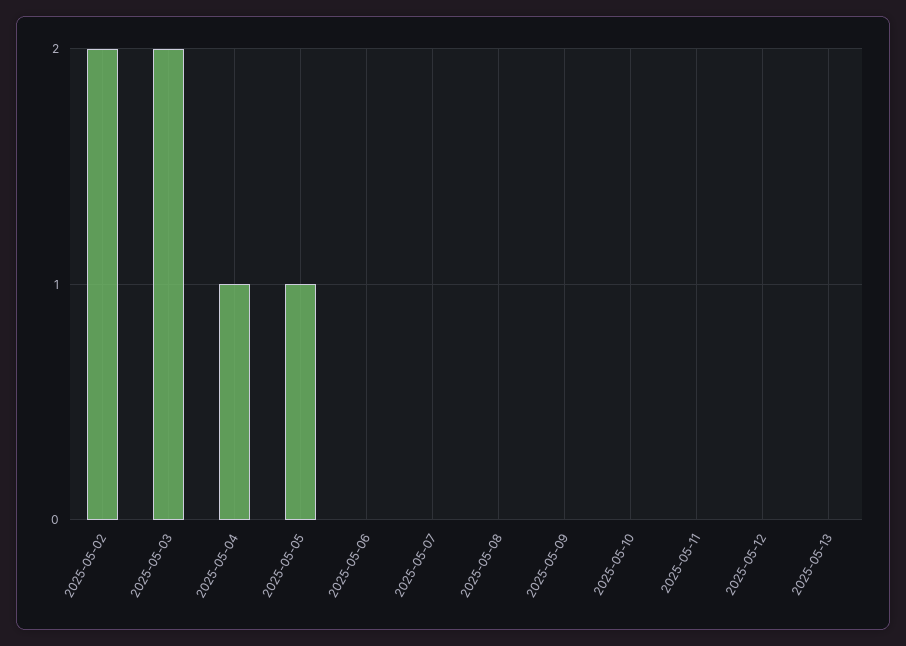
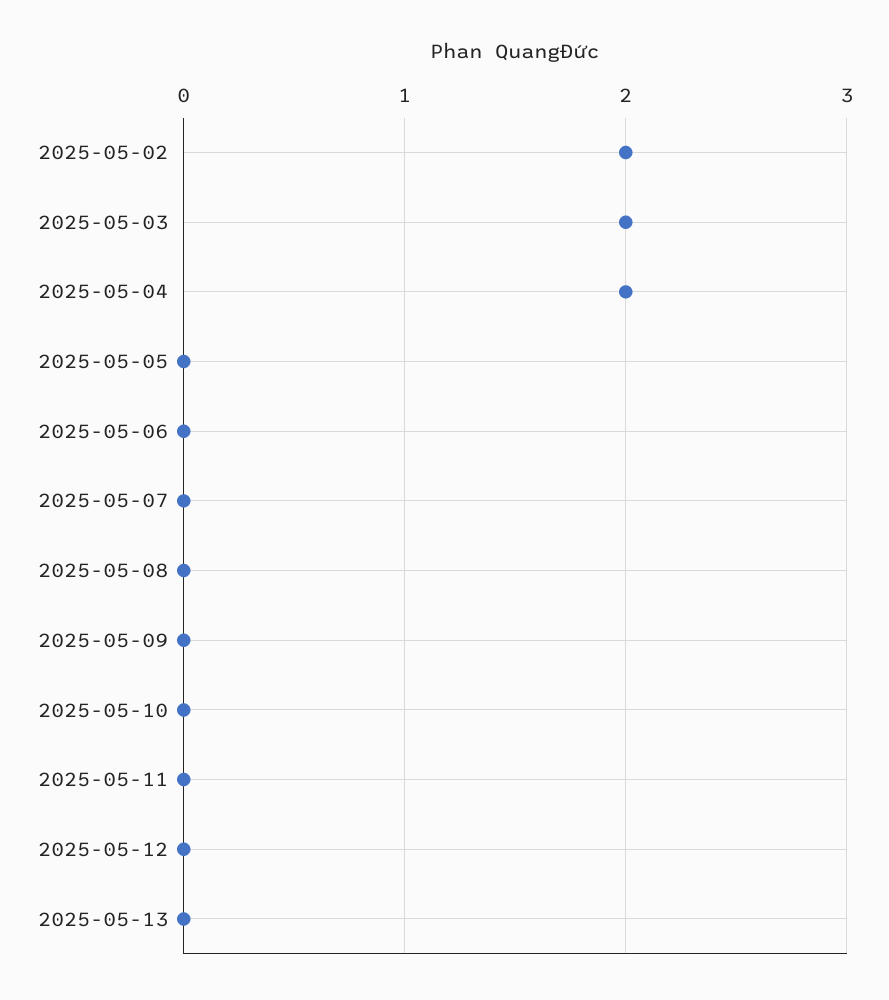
2025-05-04: 1 -> 2
2025-05-05: 1 -> 0

